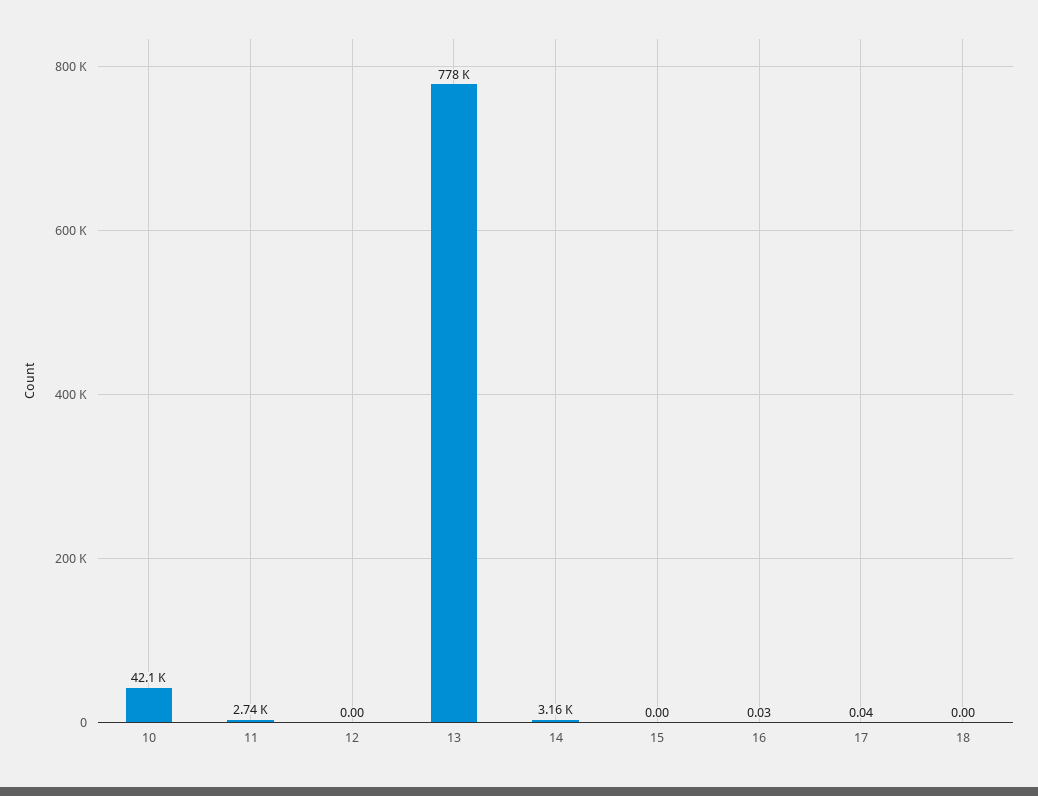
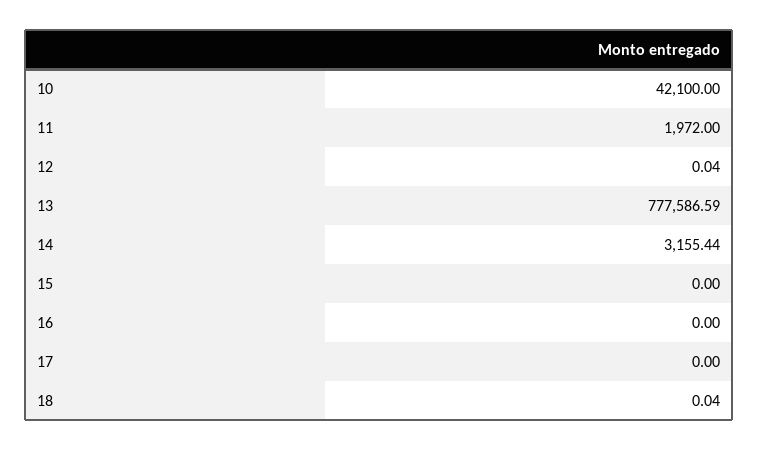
11: 2740 -> 1972
12: 0 -> 0.04
16: 0.03 -> 0
17: 0.04 -> 0
18: 0 -> 0.04

